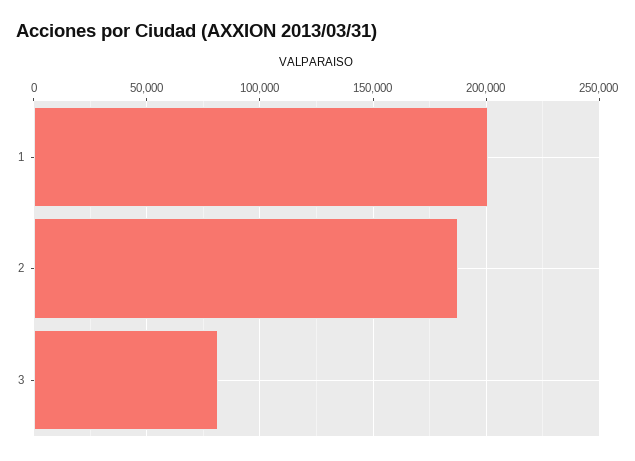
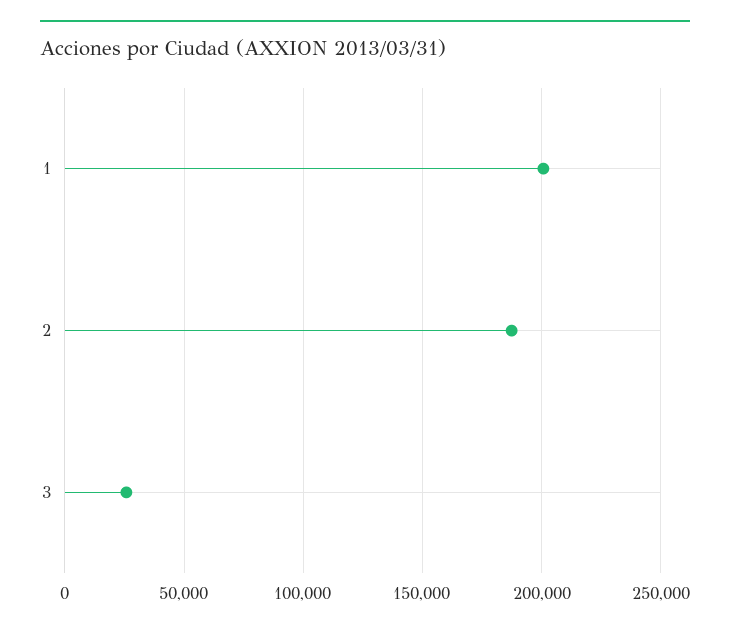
3: 80000 -> 25000

